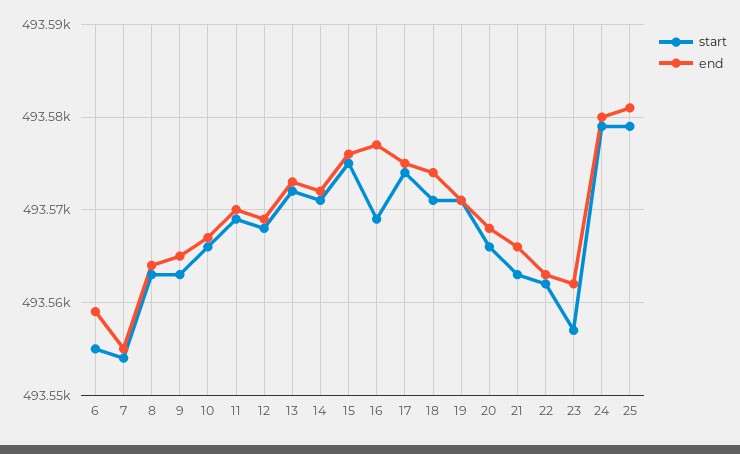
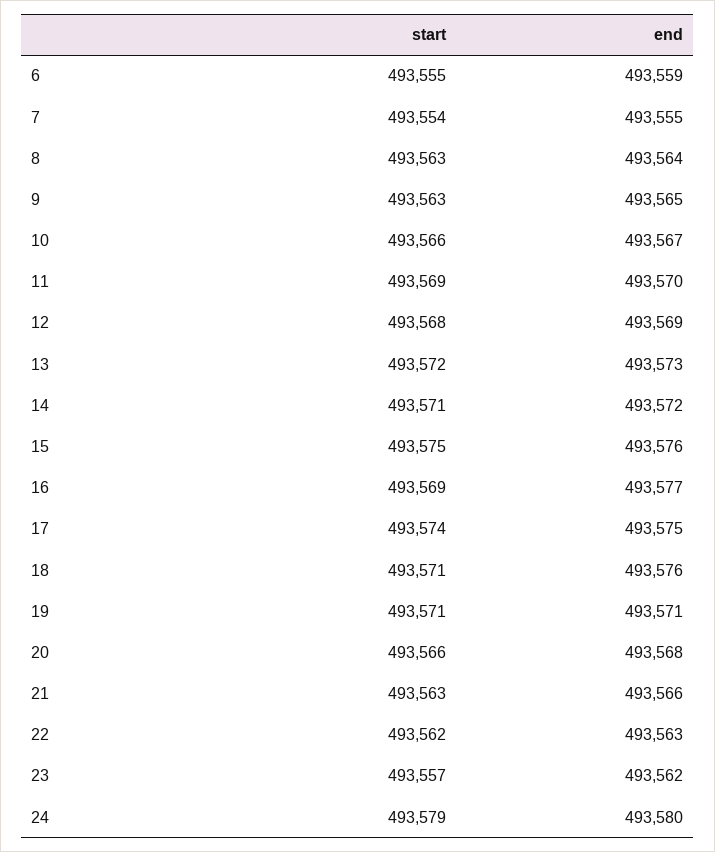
end, 18: 493574 -> 493576
start, 25: 493579 -> none
end, 25: 493581 -> none

